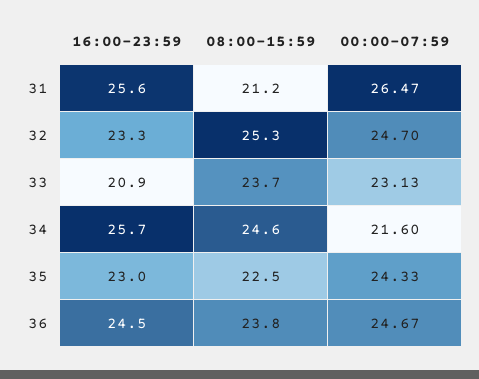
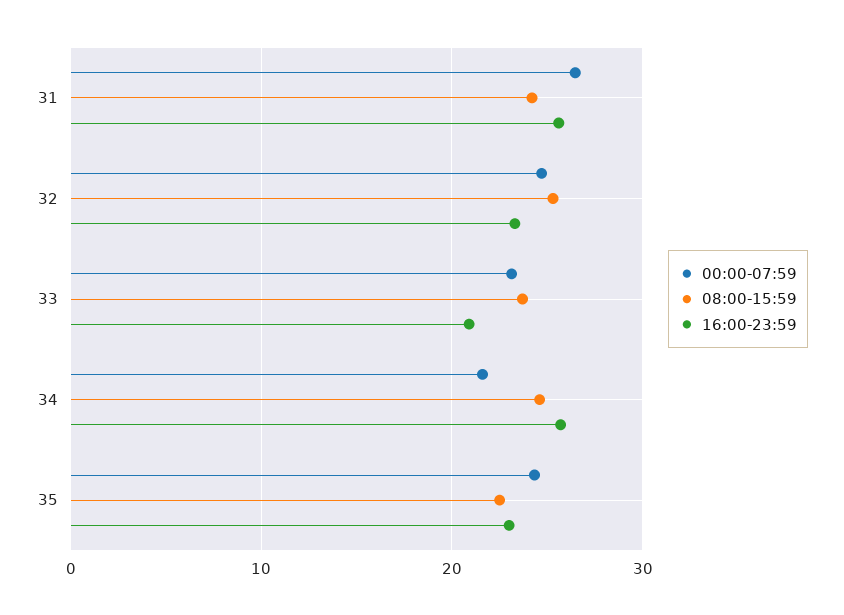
08:00-15:59, 31: 21.2 -> 24
16:00-23:59, 36: 24.5 -> none
08:00-15:59, 36: 23.8 -> none
00:00-07:59, 36: 24.67 -> none

